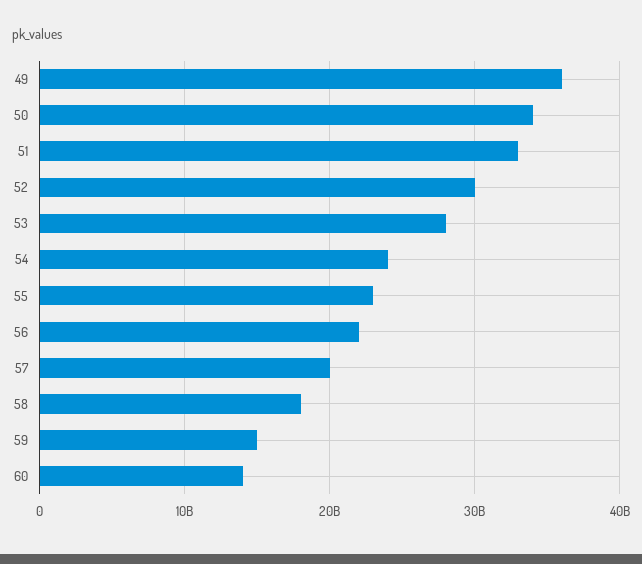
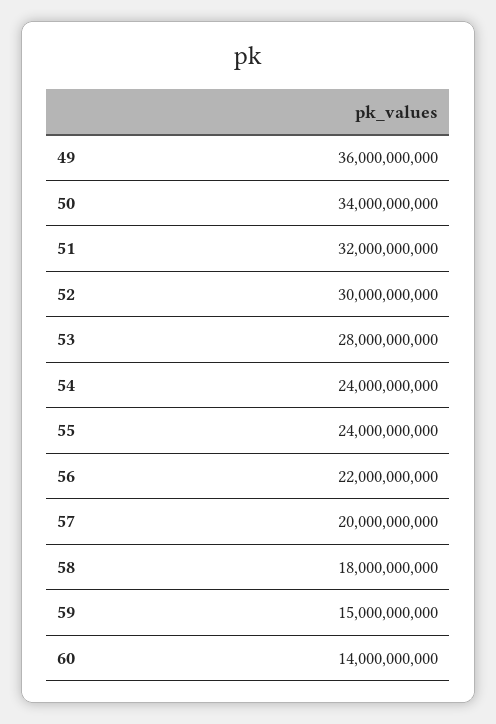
51: 33000000000 -> 32000000000
55: 23000000000 -> 24000000000

